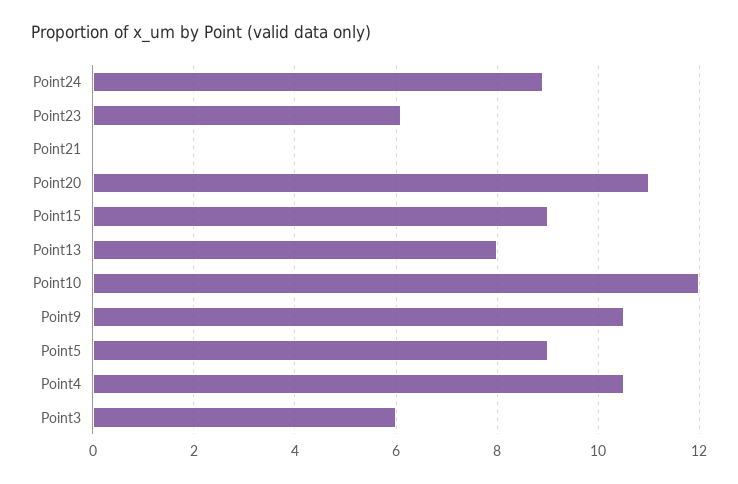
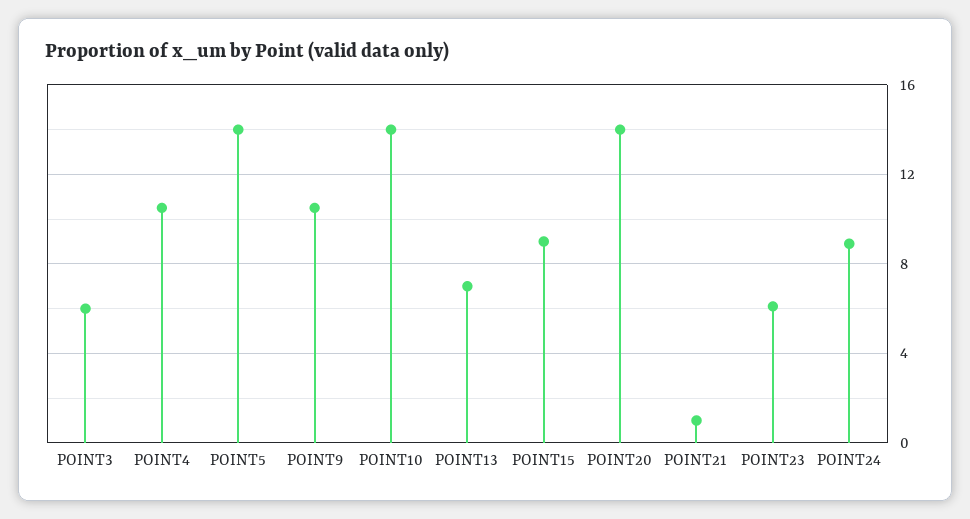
Point21: 0 -> 1
Point20: 11 -> 14
Point13: 8 -> 7
Point10: 12 -> 14
Point5: 9 -> 14

